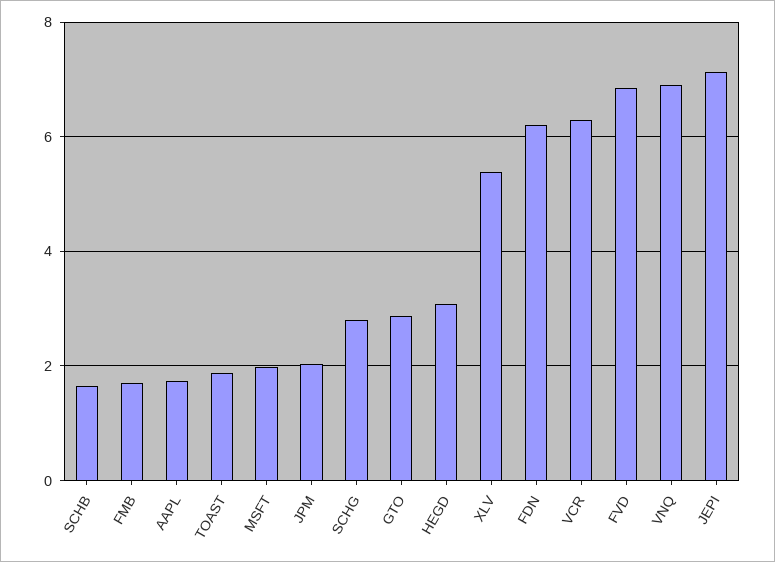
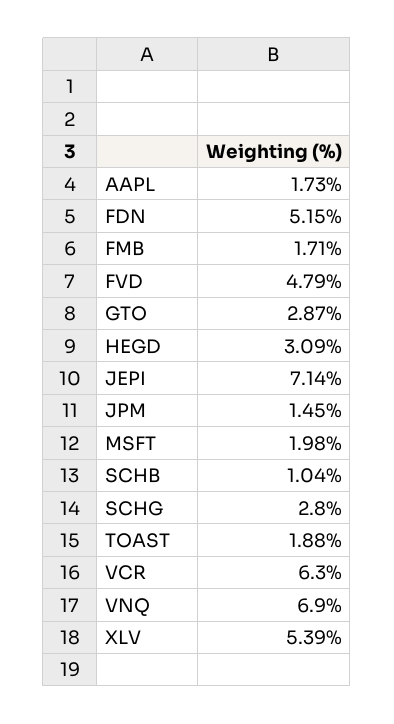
SCHB: 1.6 -> 1.04
JPM: 2 -> 1.45
FDN: 6.2 -> 5.15
FVD: 6.8 -> 4.79

